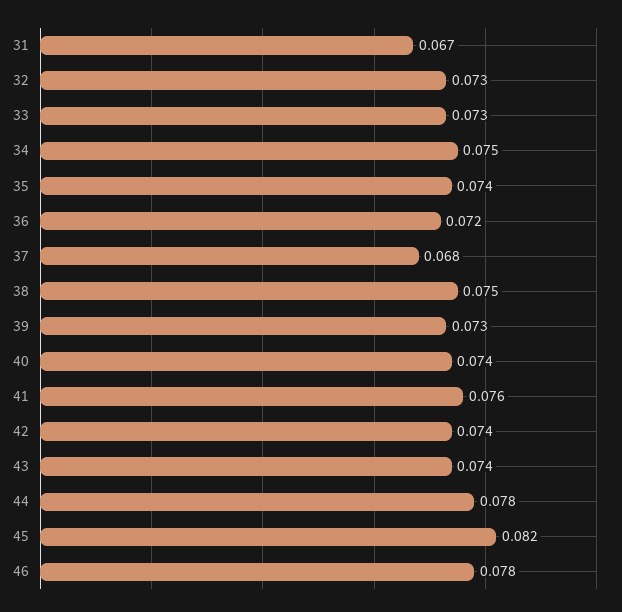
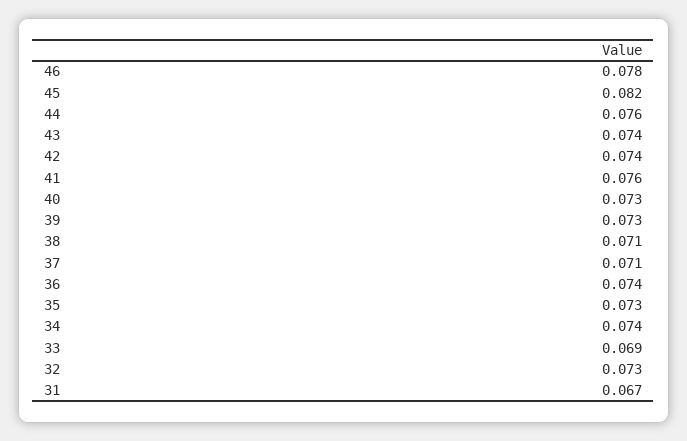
33: 0.073 -> 0.069
34: 0.075 -> 0.074
35: 0.074 -> 0.073
36: 0.072 -> 0.074
37: 0.068 -> 0.071
38: 0.075 -> 0.071
40: 0.074 -> 0.073
44: 0.078 -> 0.076

